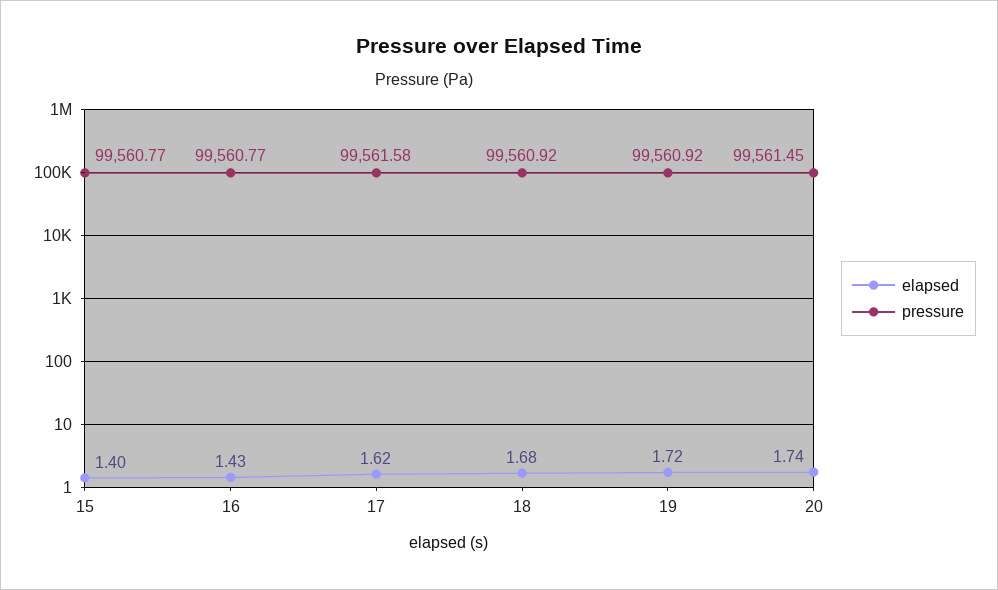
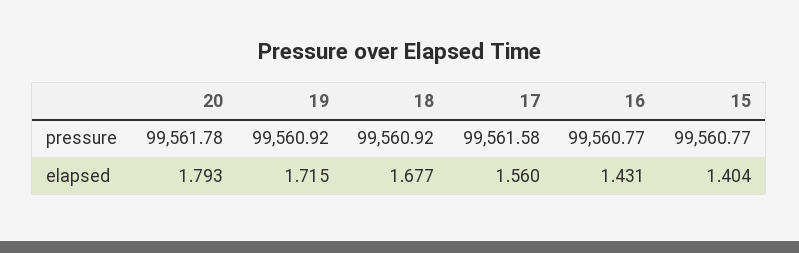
elapsed, 17: 1.62 -> 1.56
elapsed, 20: 1.74 -> 1.793
pressure, 20: 99561.45 -> 99561.78

